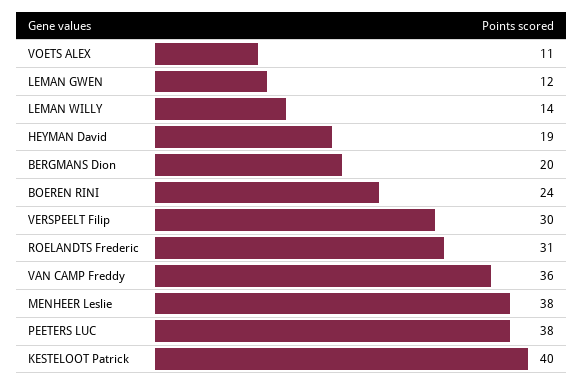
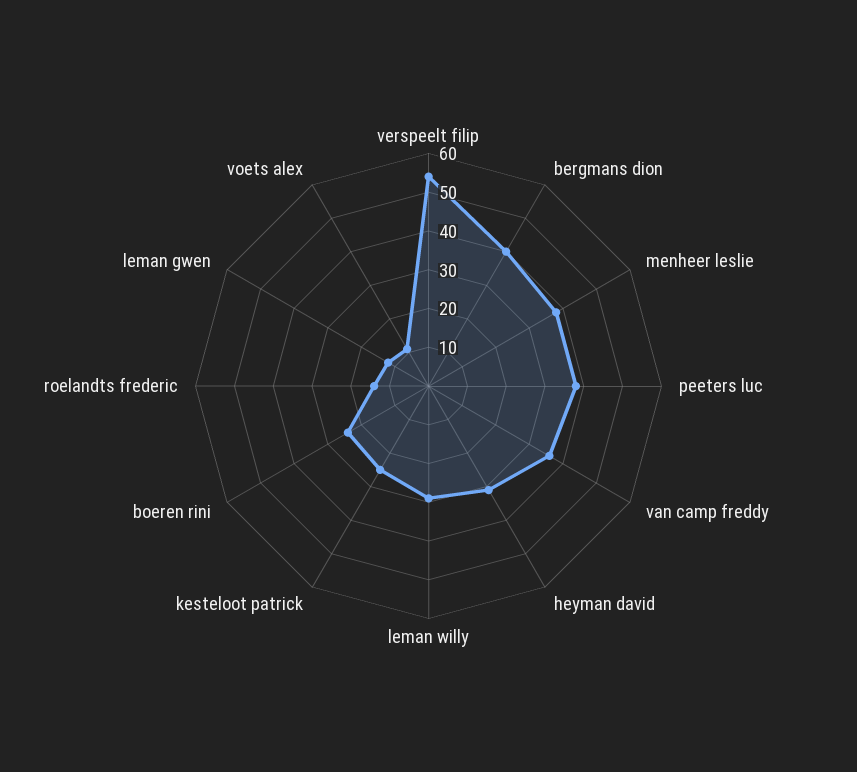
LEMAN WILLY: 14 -> 30
HEYMAN David: 19 -> 30
BERGMANS Dion: 20 -> 40
VERSPEELT Filip: 30 -> 55
ROELANDTS Frederic: 31 -> 15
KESTELOOT Patrick: 40 -> 25

